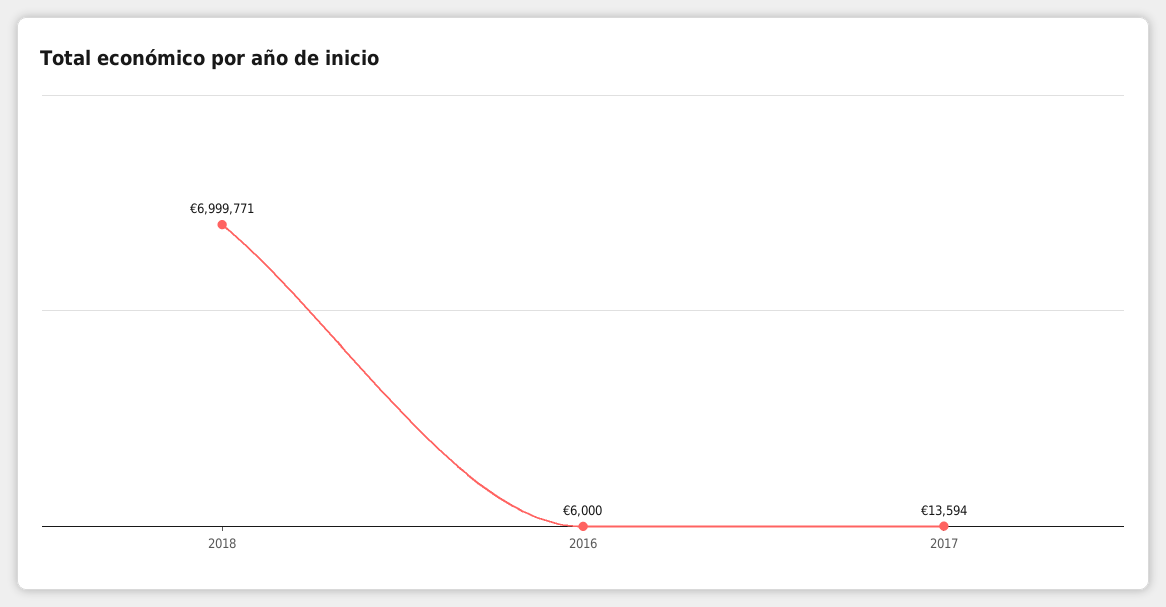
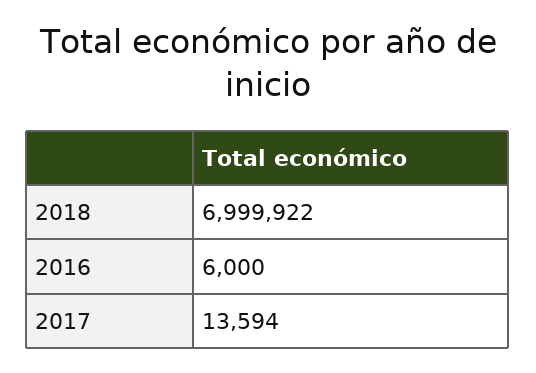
2018: 6999771 -> 6999922

